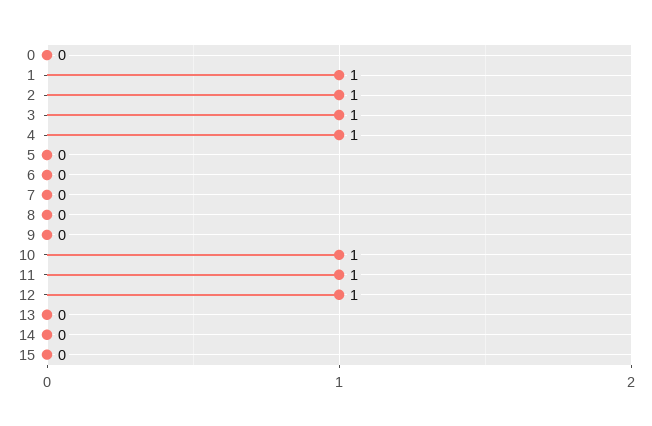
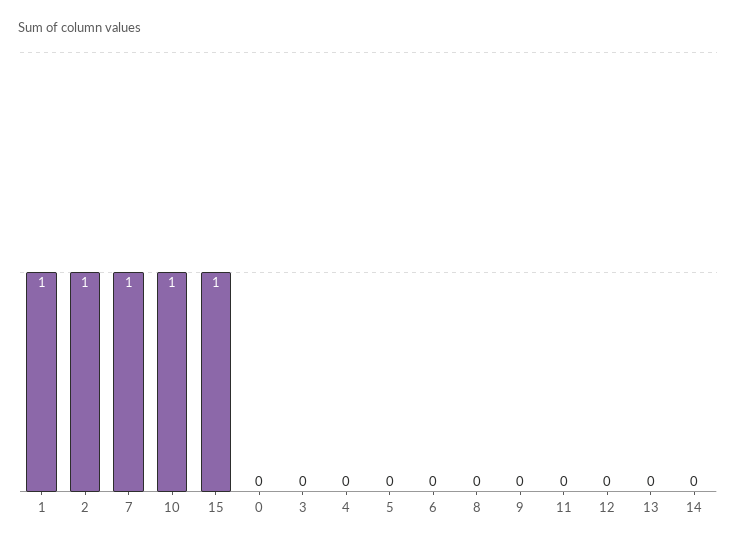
3: 1 -> 0
4: 1 -> 0
7: 0 -> 1
11: 1 -> 0
12: 1 -> 0
15: 0 -> 1

